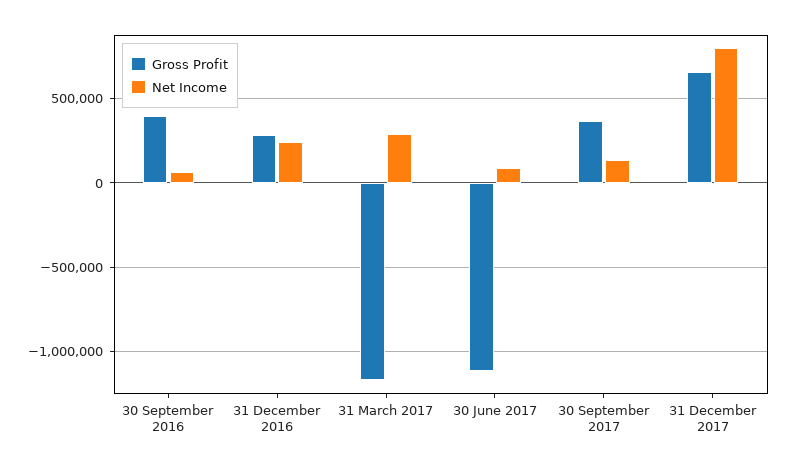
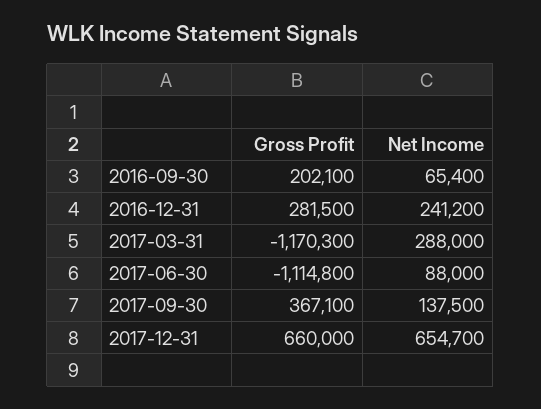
Gross Profit, 30 September 2016: 400000 -> 202100
Net Income, 31 December 2017: 800000 -> 654700

